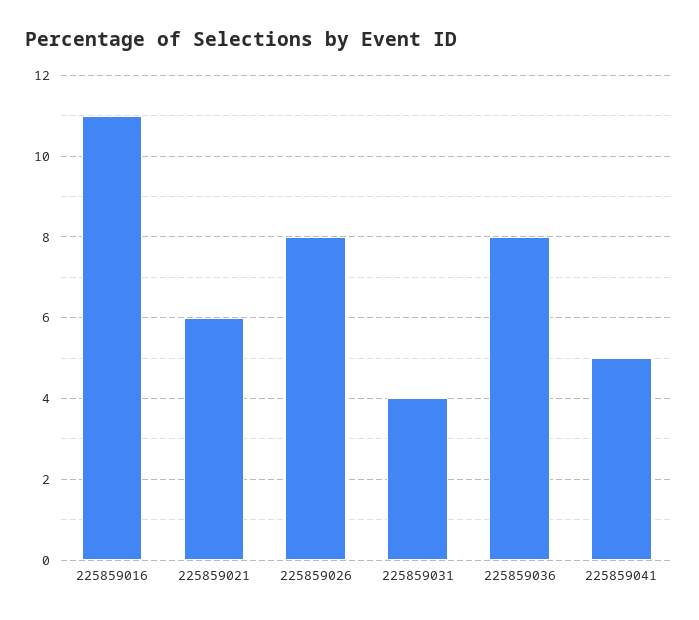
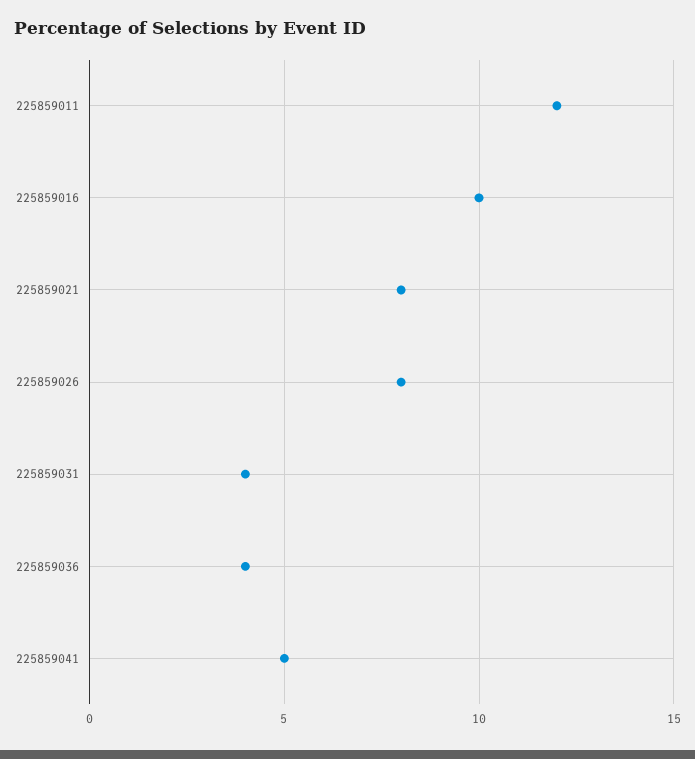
225859016: 11 -> 10
225859021: 6 -> 8
225859036: 8 -> 4
225859011: none -> 12

